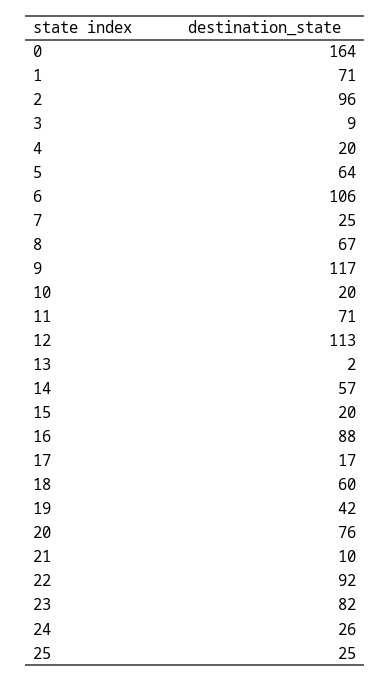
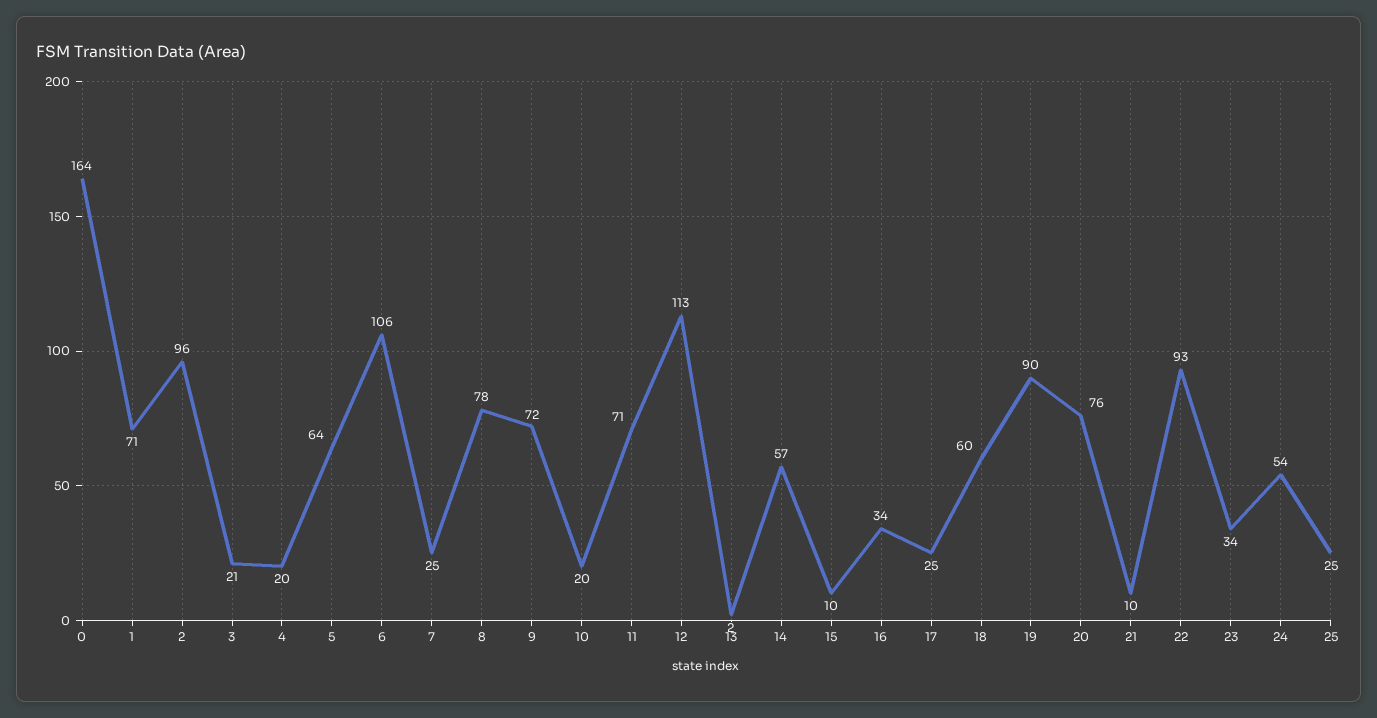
3: 9 -> 21
8: 67 -> 78
9: 117 -> 72
15: 20 -> 10
16: 88 -> 34
17: 17 -> 25
19: 42 -> 90
22: 92 -> 93
23: 82 -> 34
24: 26 -> 54

